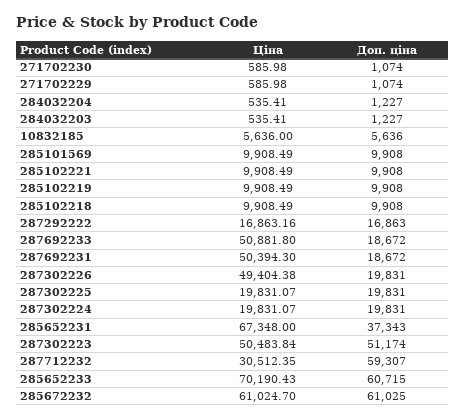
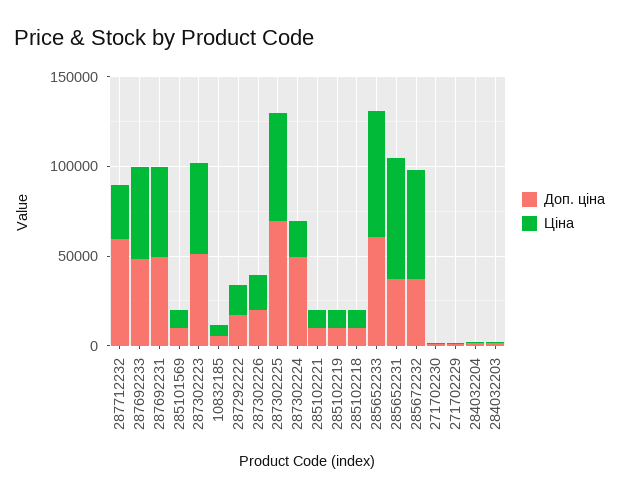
Доп. ціна, 287692233: 18672 -> 50000
Доп. ціна, 287692231: 18672 -> 50000
Ціна, 287302226: 49404.38 -> 20000
Ціна, 287302225: 19831.07 -> 60000
Доп. ціна, 287302225: 19831 -> 70000
Доп. ціна, 287302224: 19831 -> 50000
Доп. ціна, 285672232: 61025 -> 40000

